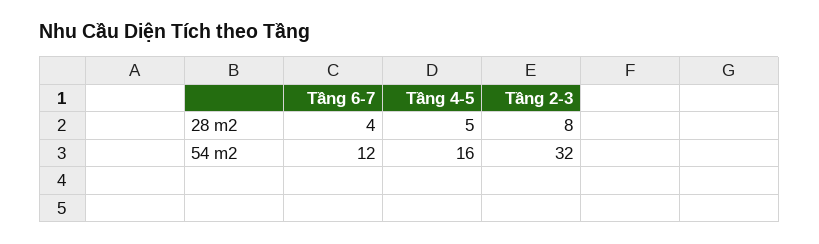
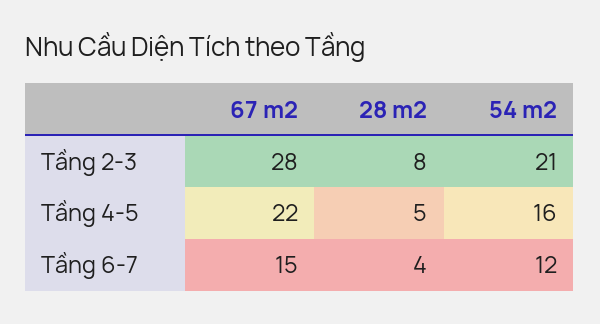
Tầng 2-3, 54 m2: 32 -> 21
Tầng 2-3, 67 m2: none -> 28
Tầng 4-5, 67 m2: none -> 22
Tầng 6-7, 67 m2: none -> 15

